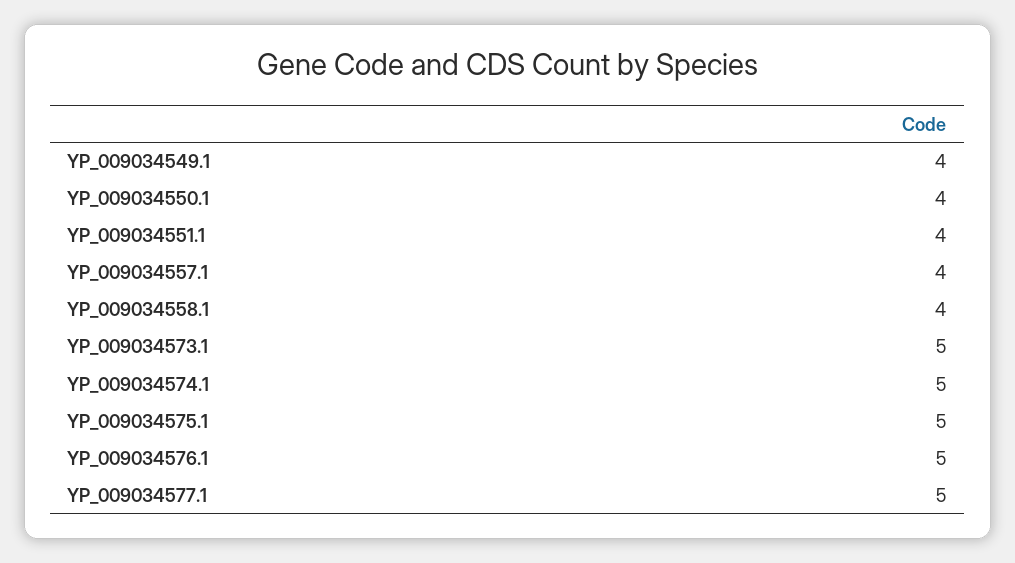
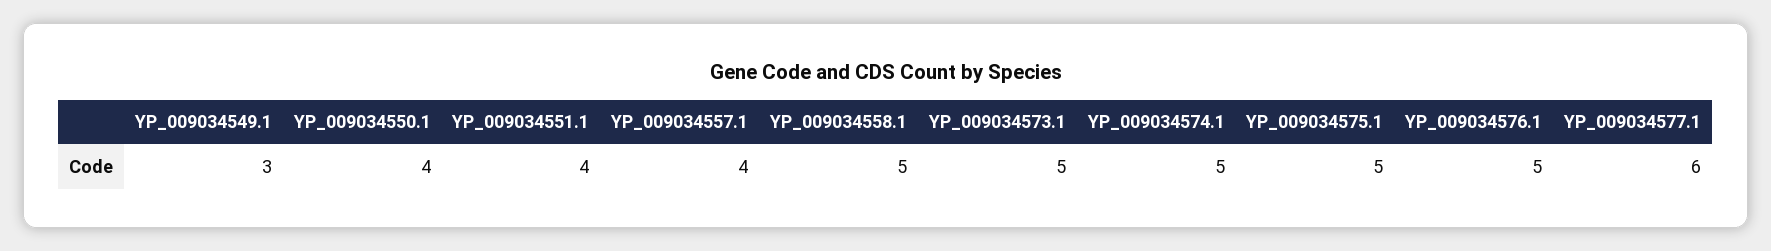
YP_009034549.1: 4 -> 3
YP_009034558.1: 4 -> 5
YP_009034577.1: 5 -> 6

